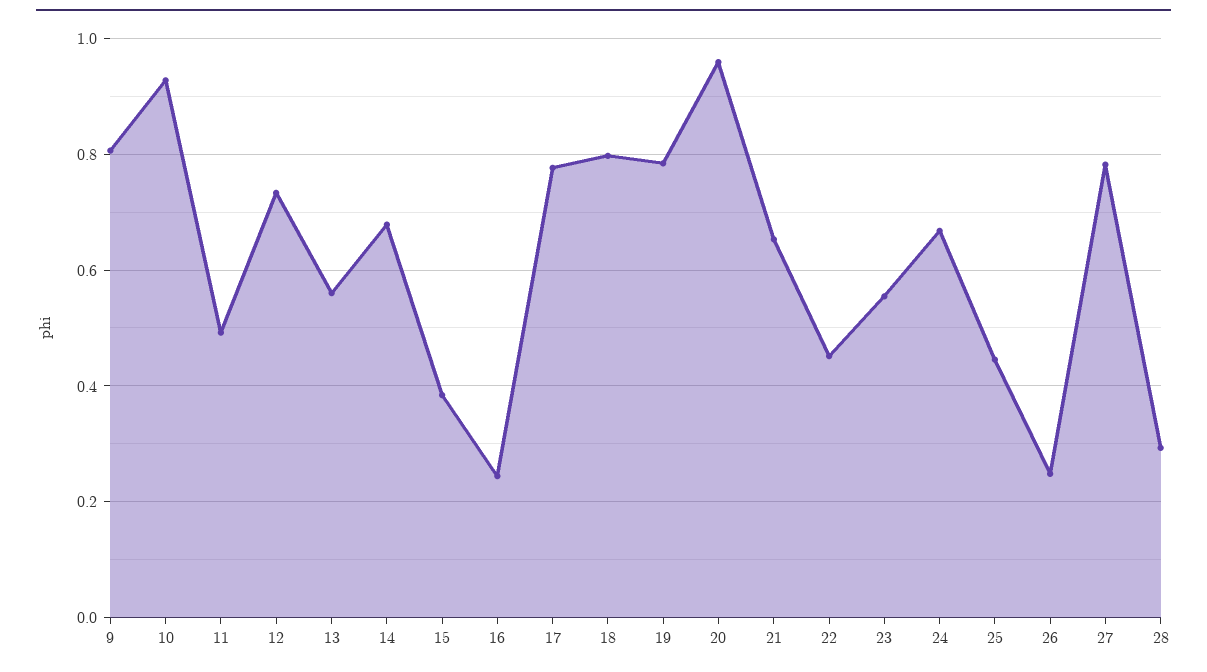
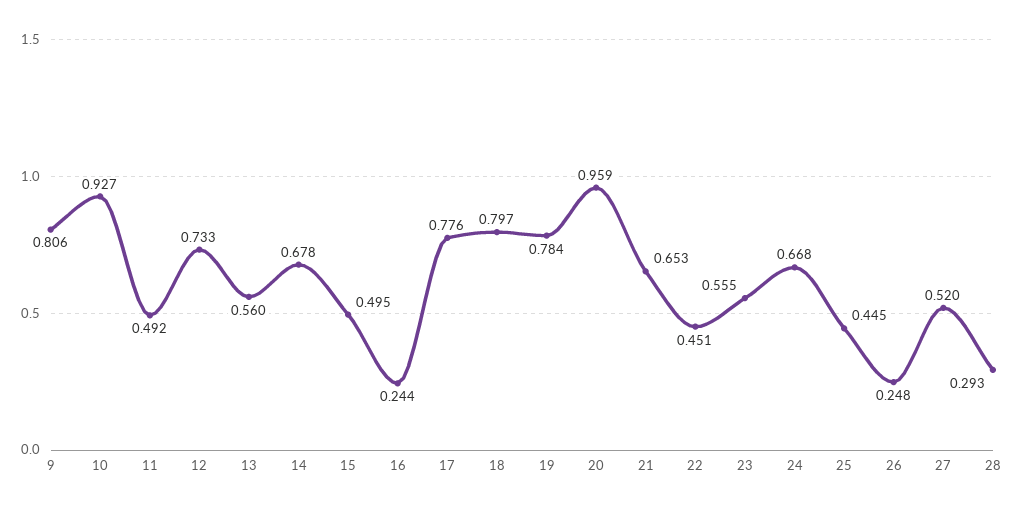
15: 0.38 -> 0.495
27: 0.78 -> 0.52

